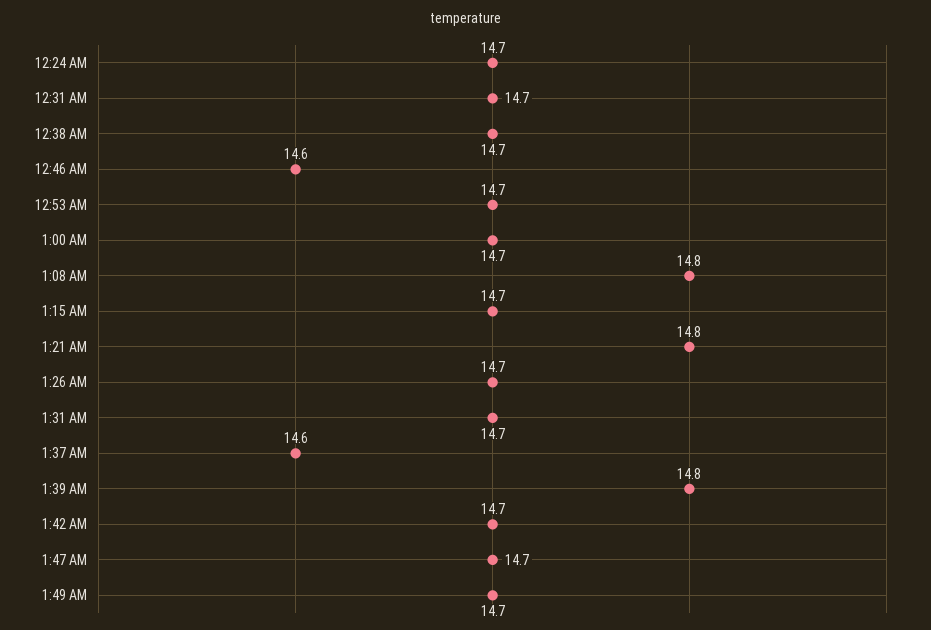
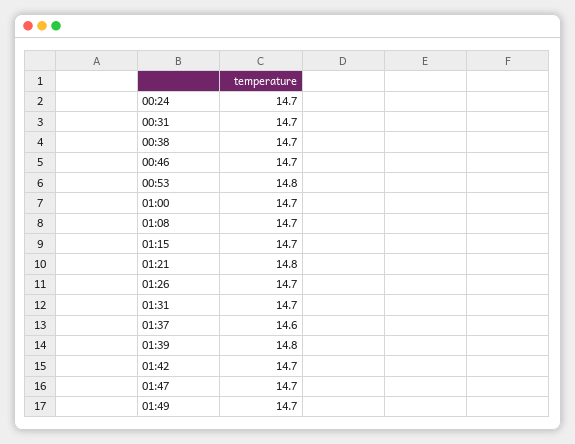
12:46 AM: 14.6 -> 14.7
12:53 AM: 14.7 -> 14.8
1:08 AM: 14.8 -> 14.7

